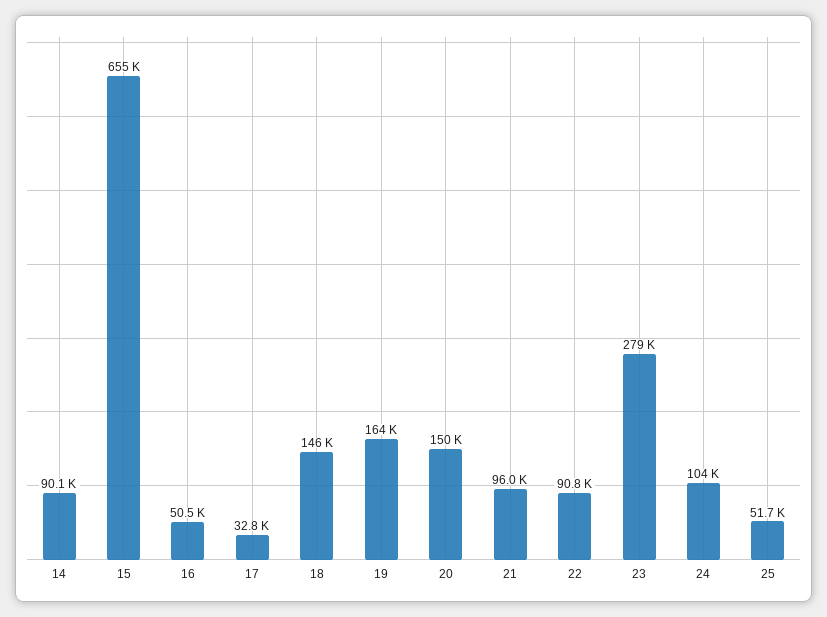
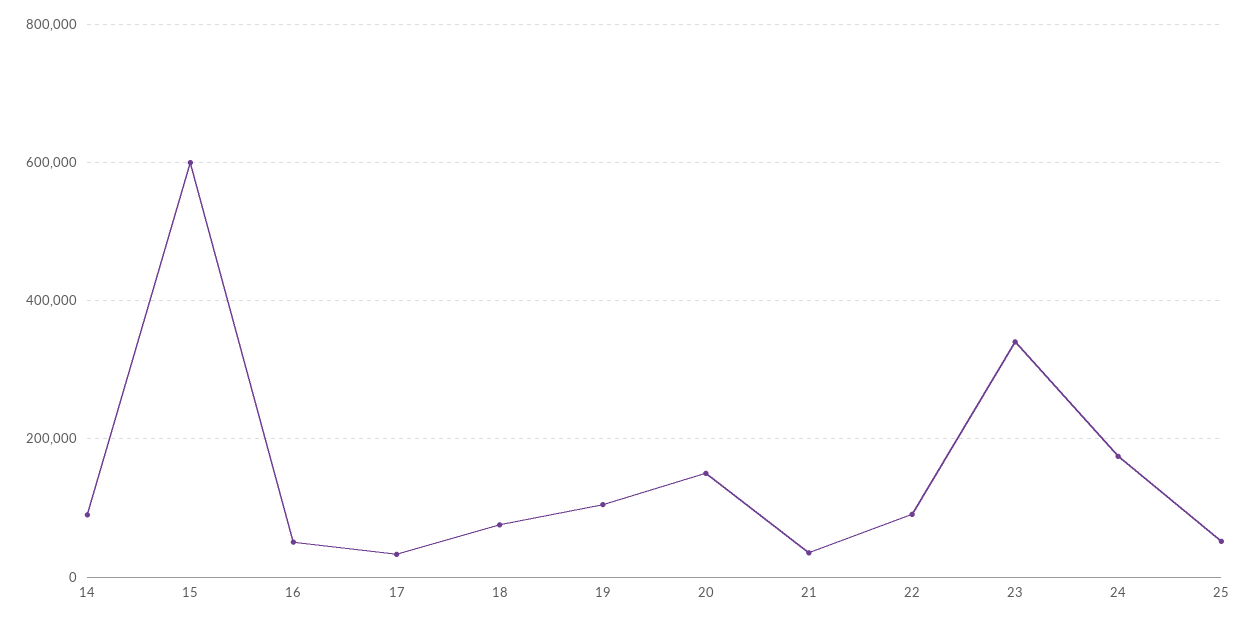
15: 655000 -> 600000
18: 146000 -> 80000
19: 164000 -> 100000
21: 96000 -> 40000
23: 279000 -> 340000
24: 104000 -> 180000

